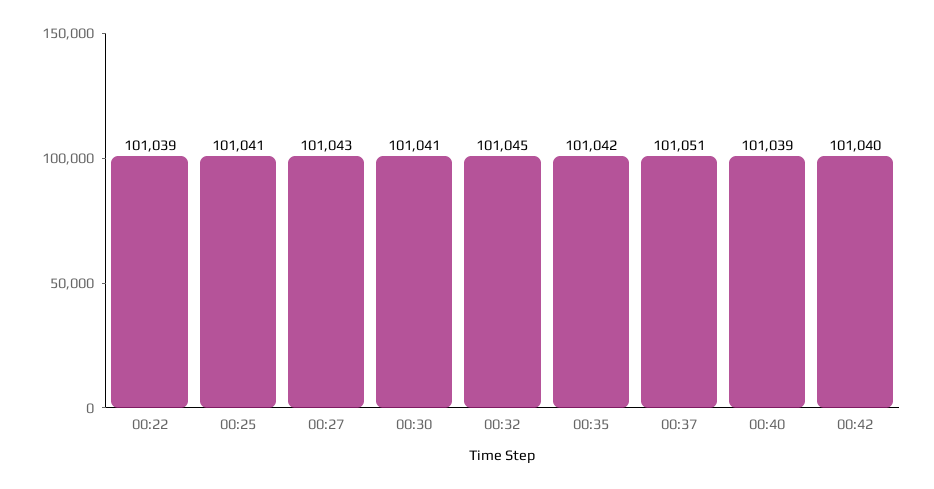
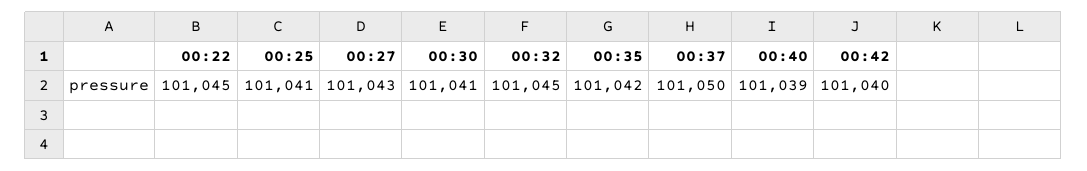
00:22: 101039 -> 101045
00:37: 101051 -> 101050

